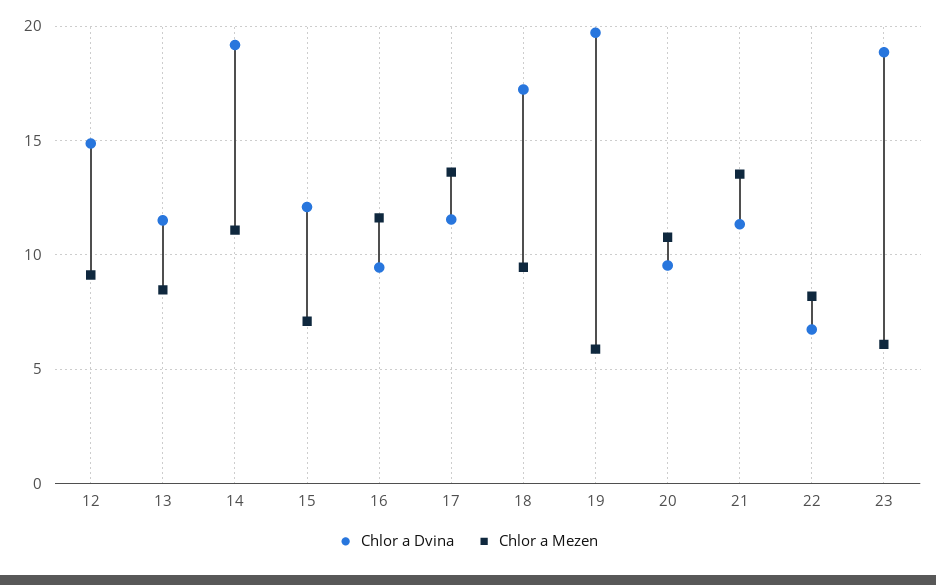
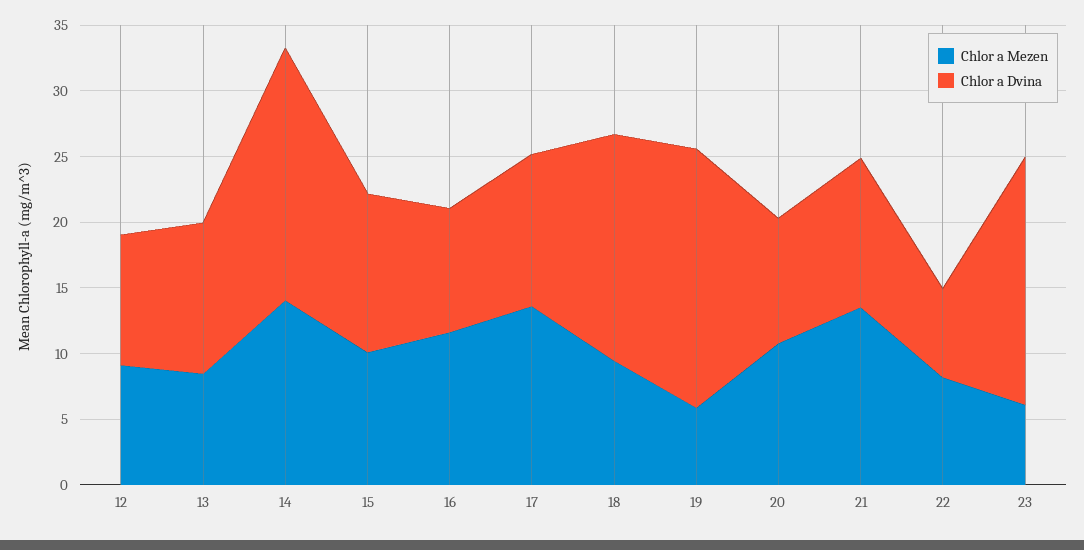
Chlor a Dvina, 12: 15 -> 10
Chlor a Mezen, 14: 11 -> 14
Chlor a Mezen, 15: 7 -> 10

